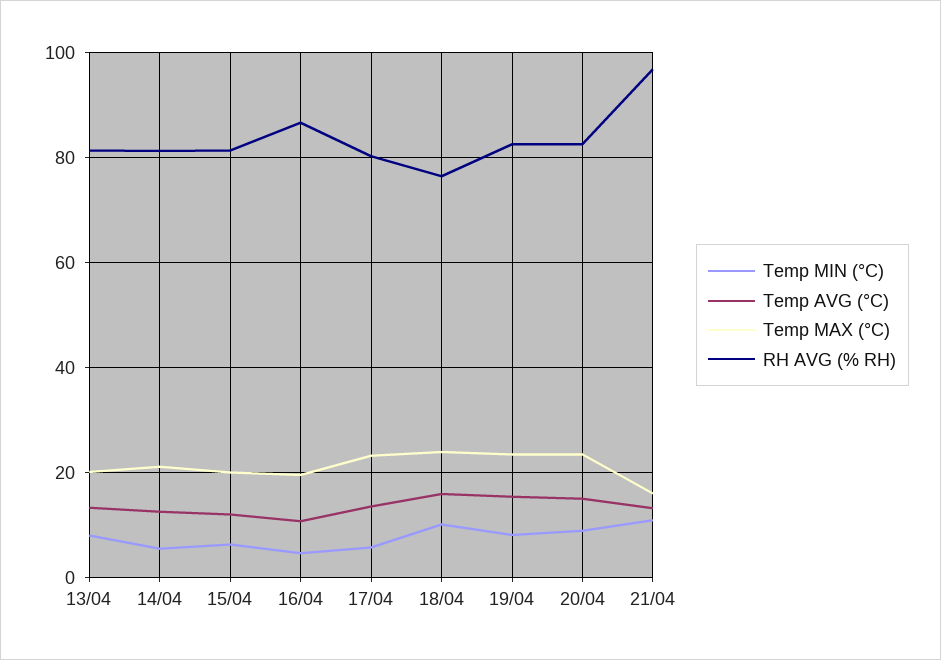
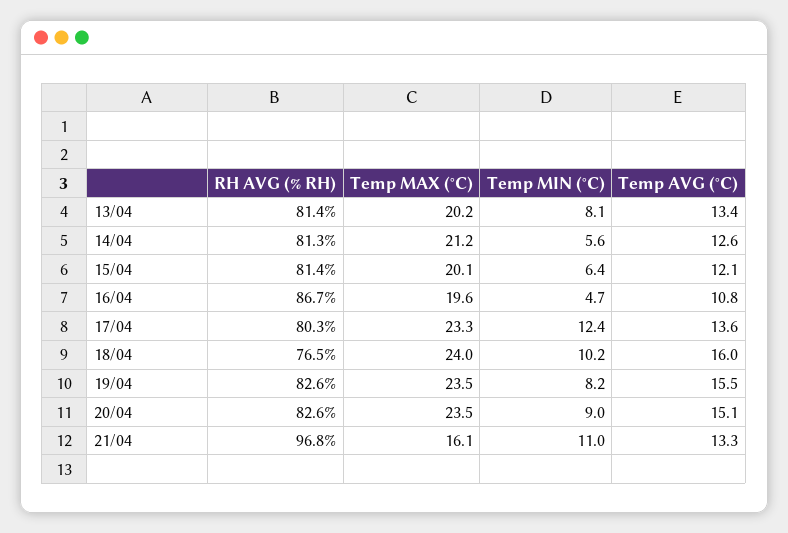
Temp MIN (°C), 17/04: 6 -> 12.4

